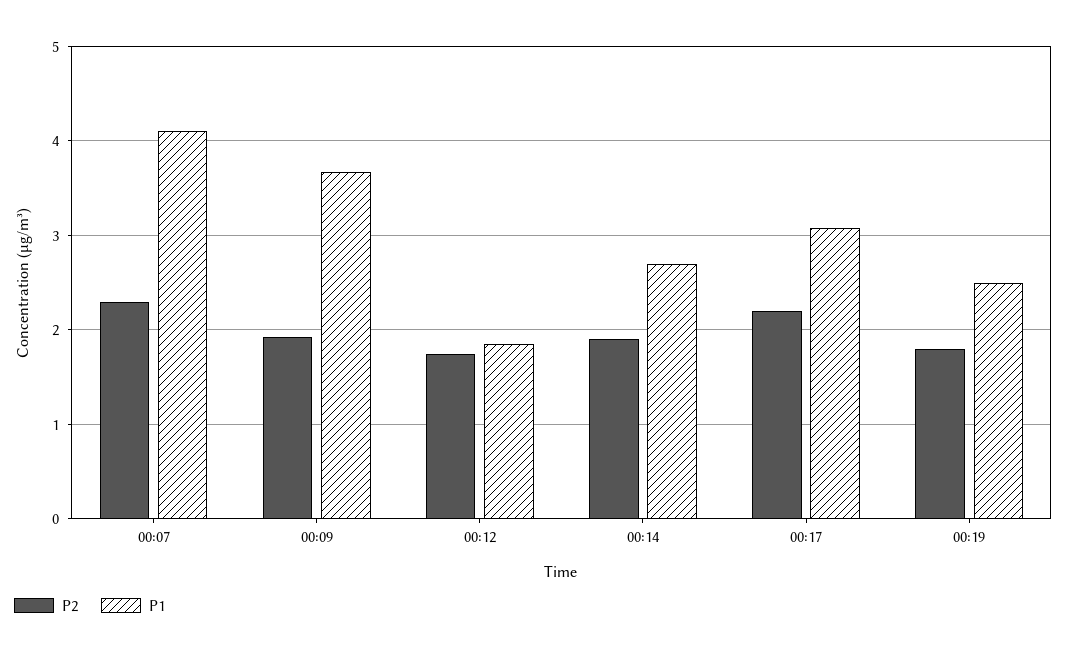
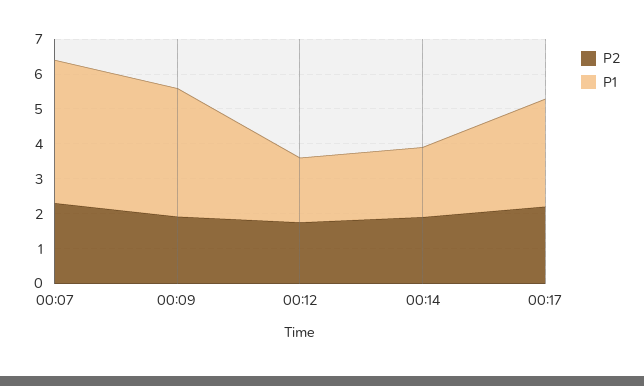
P1, 00:14: 2.7 -> 2
P2, 00:19: 1.8 -> none
P1, 00:19: 2.5 -> none

